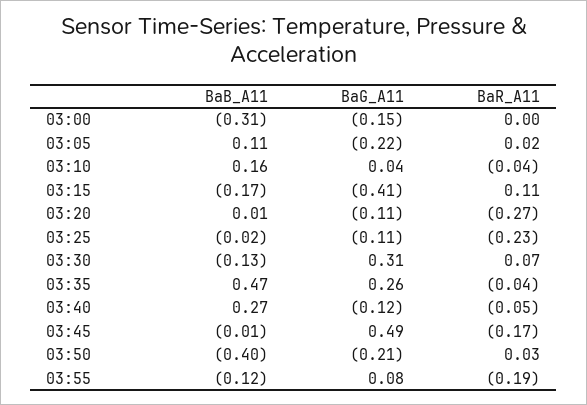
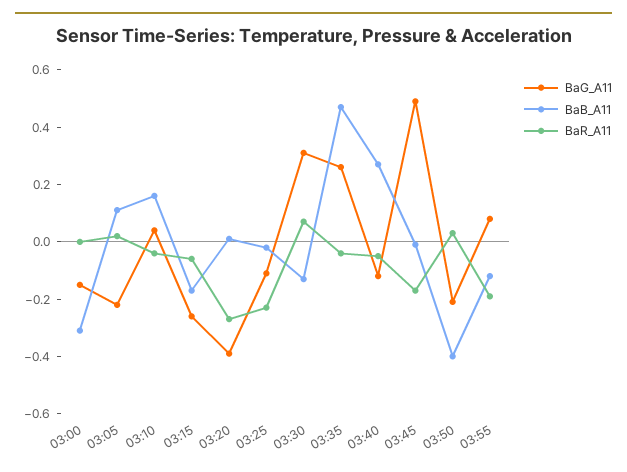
BaG_A11, 03:15: -0.41 -> -0.25
BaR_A11, 03:15: 0.11 -> -0.05
BaG_A11, 03:20: -0.11 -> -0.4

